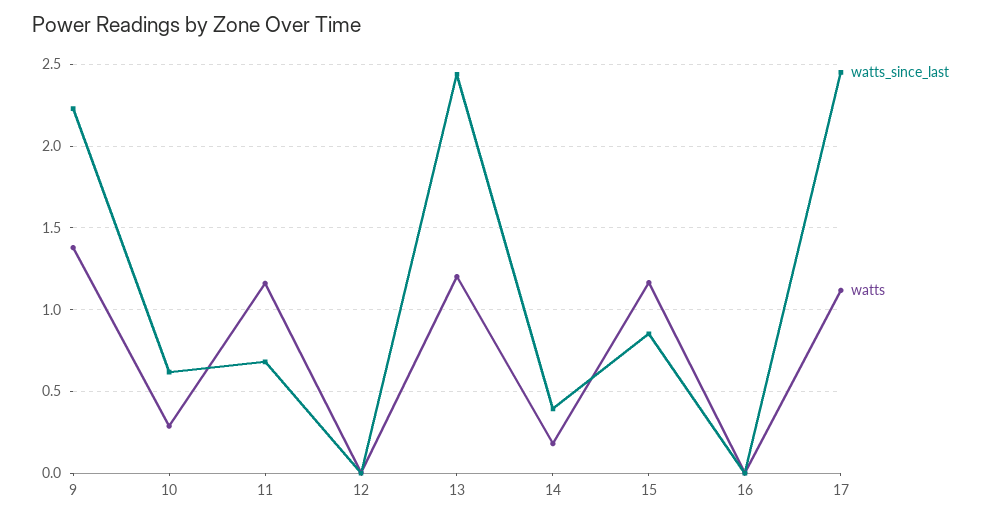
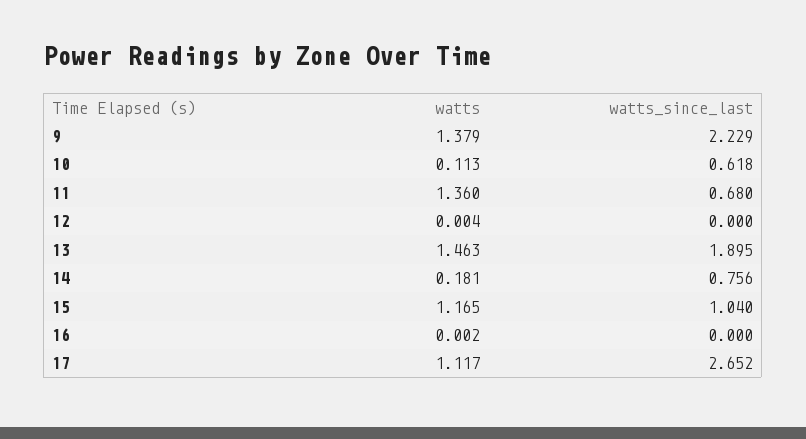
watts, 10: 0.3 -> 0.113
watts, 11: 1.15 -> 1.36
watts_since_last, 13: 2.45 -> 1.895
watts, 13: 1.2 -> 1.463
watts_since_last, 14: 0.4 -> 0.756
watts_since_last, 15: 0.85 -> 1.04
watts_since_last, 17: 2.45 -> 2.652

